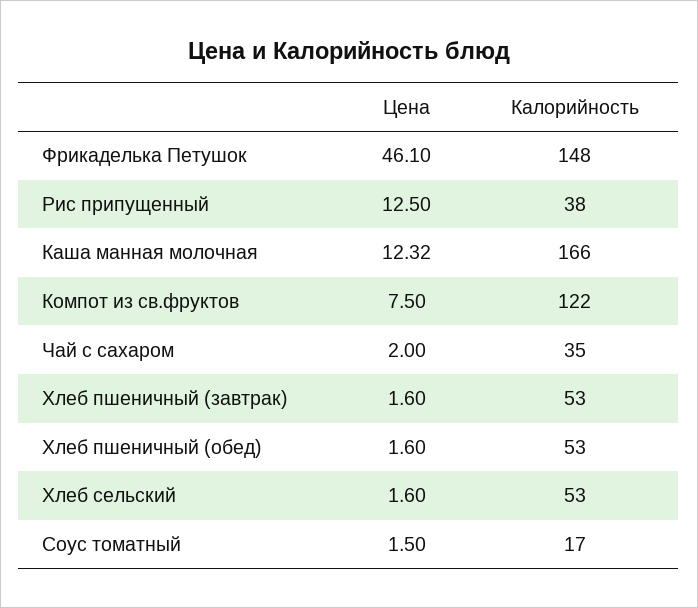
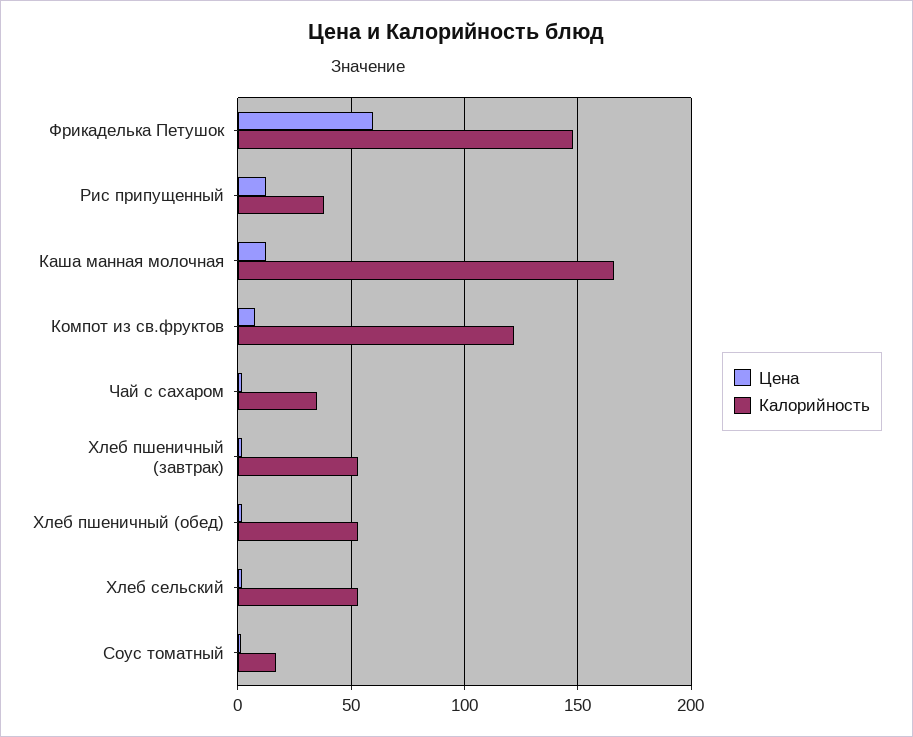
Цена, Фрикаделька Петушок: 46.1 -> 60

